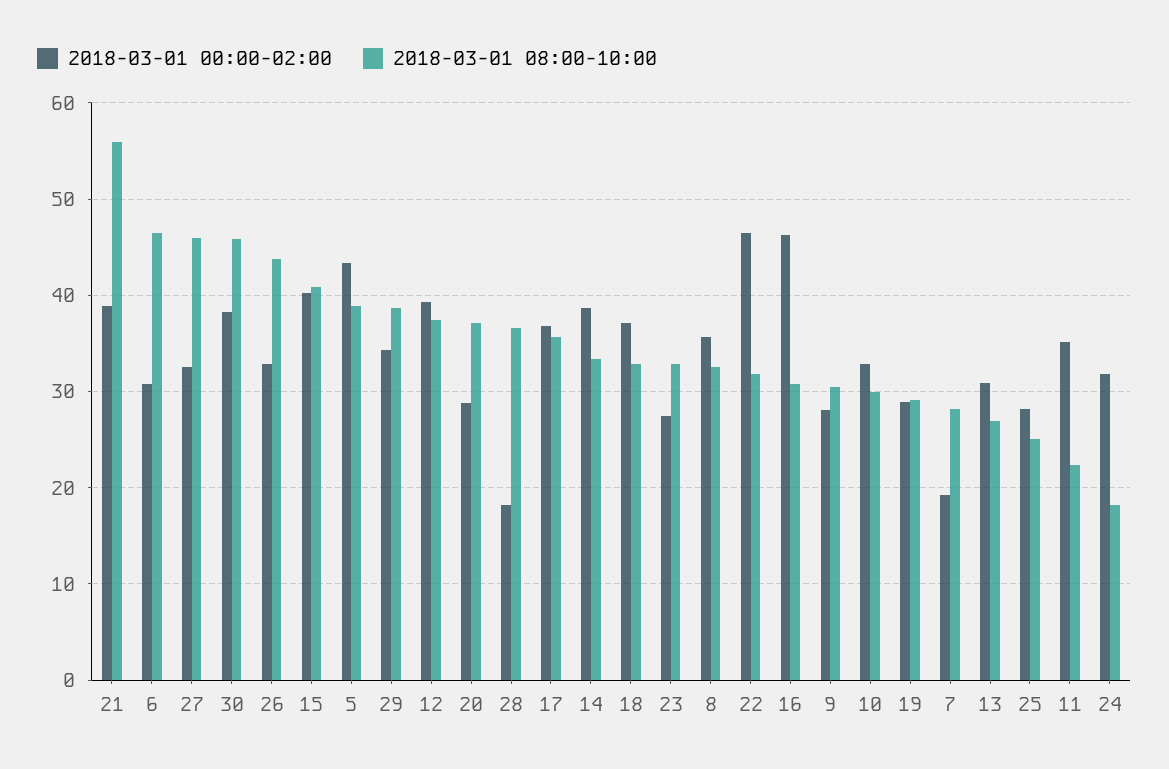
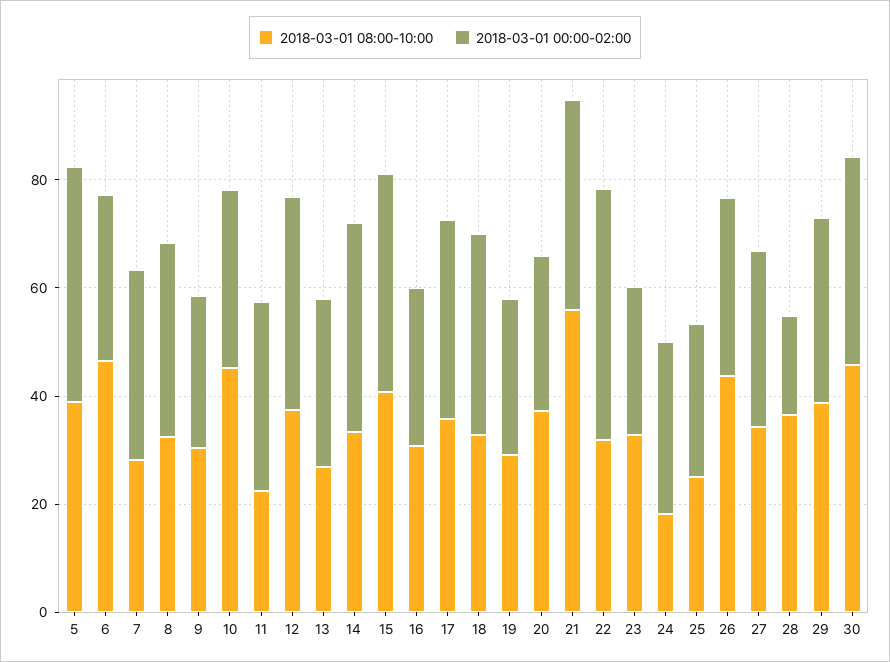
2018-03-01 08:00-10:00, 27: 46 -> 35
2018-03-01 00:00-02:00, 16: 46 -> 30
2018-03-01 08:00-10:00, 10: 30 -> 45
2018-03-01 00:00-02:00, 7: 19 -> 35

